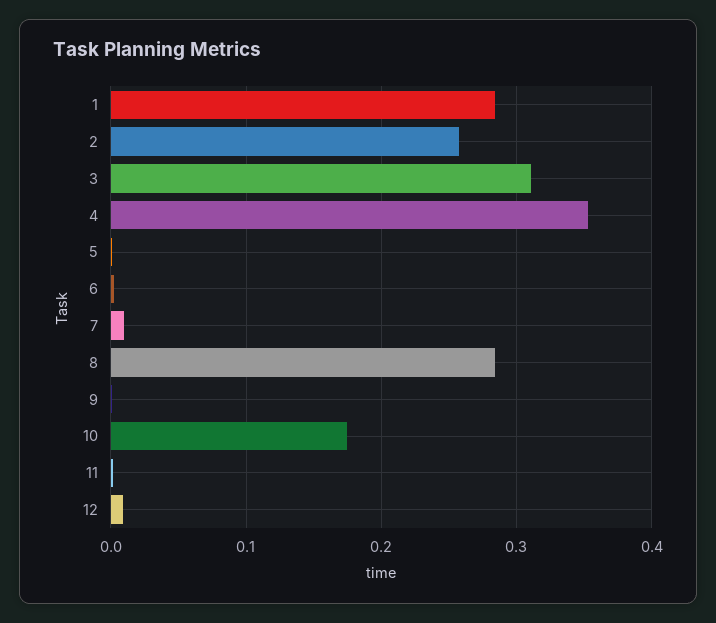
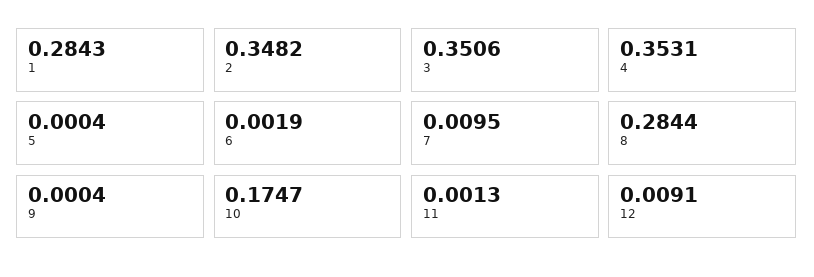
2: 0.26 -> 0.3482
3: 0.31 -> 0.3506

